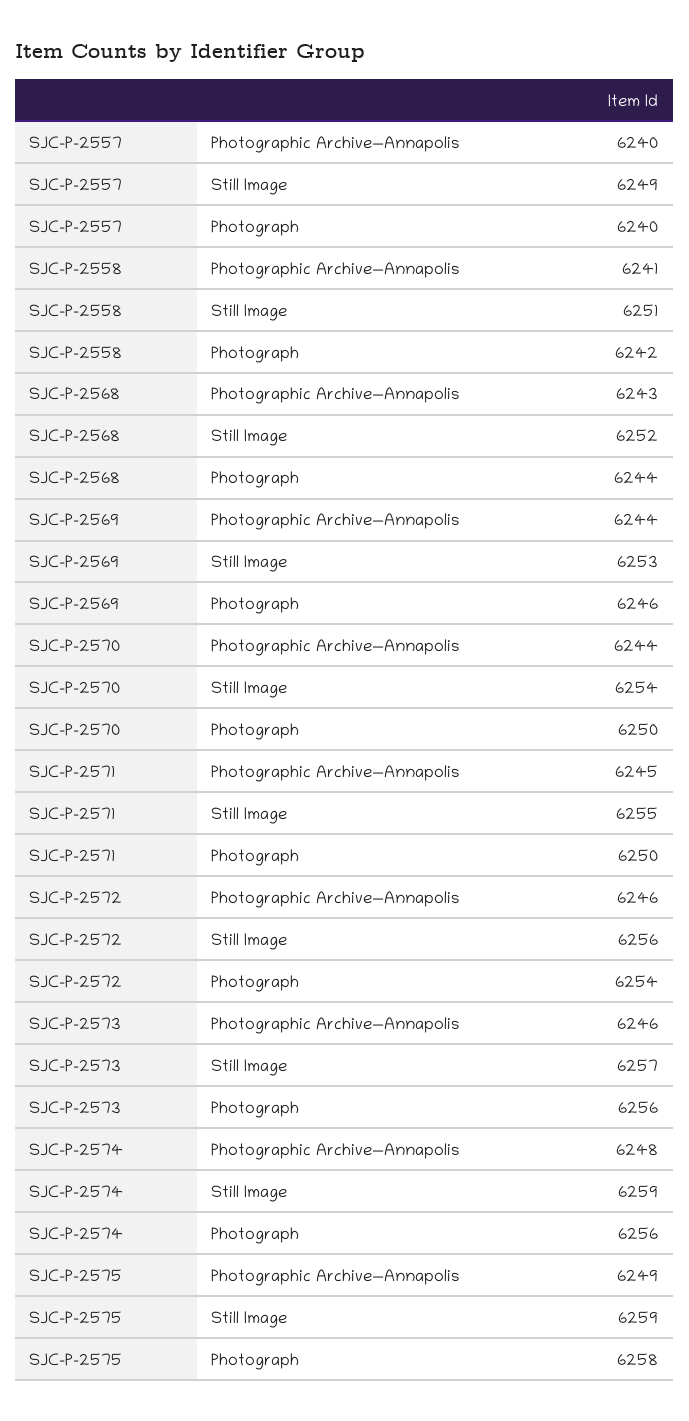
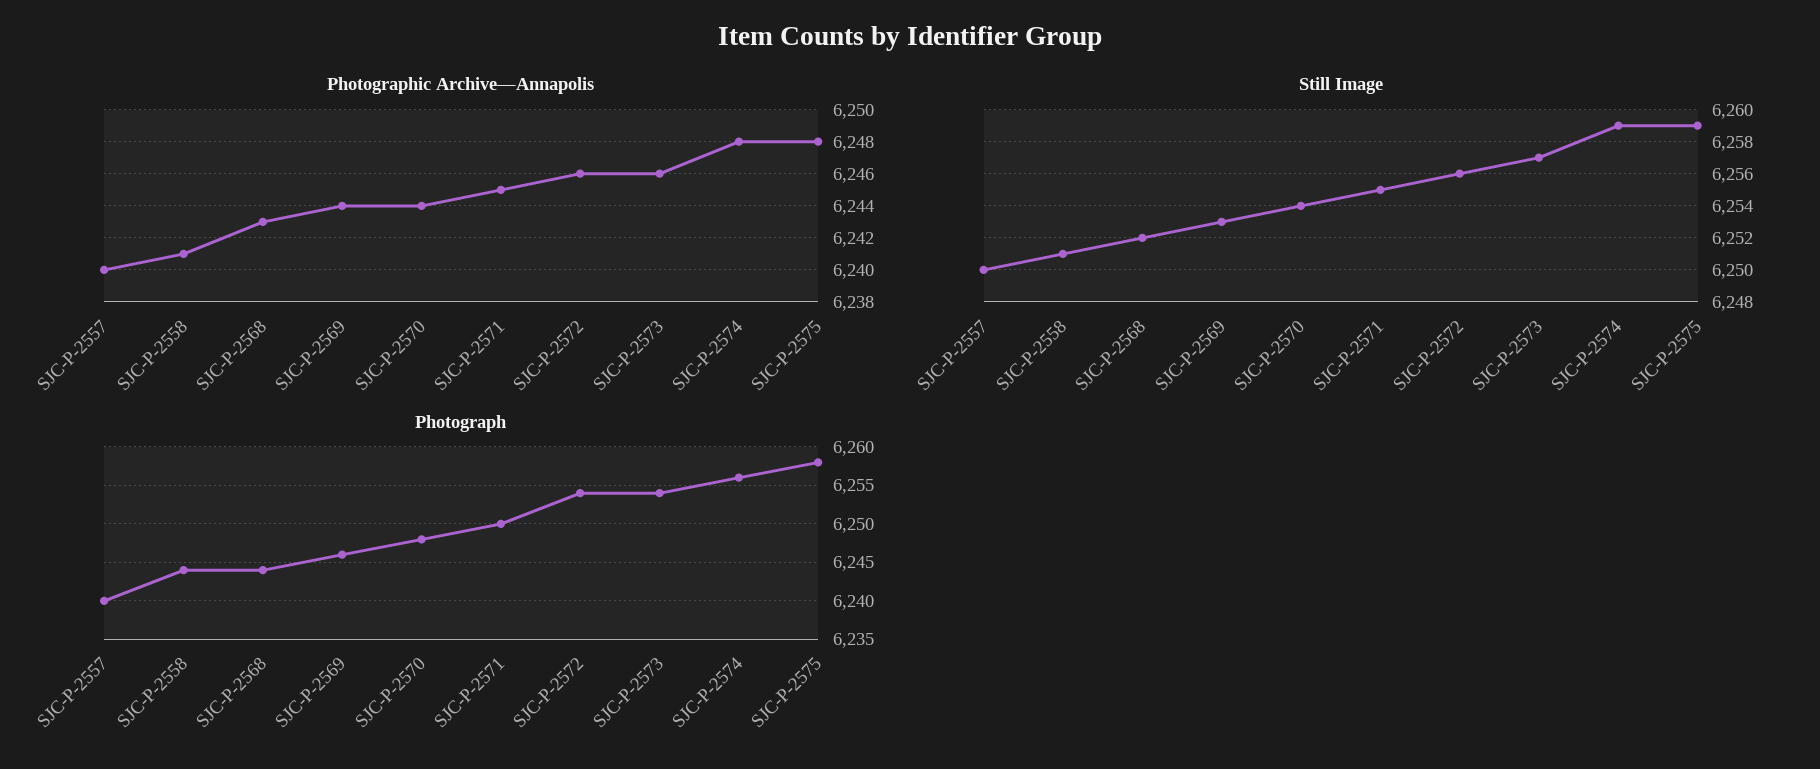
Still Image, SJC-P-2557: 6249 -> 6250
Photograph, SJC-P-2558: 6242 -> 6244
Photograph, SJC-P-2570: 6250 -> 6248
Photograph, SJC-P-2573: 6256 -> 6254
Photographic Archive—Annapolis, SJC-P-2575: 6249 -> 6248

